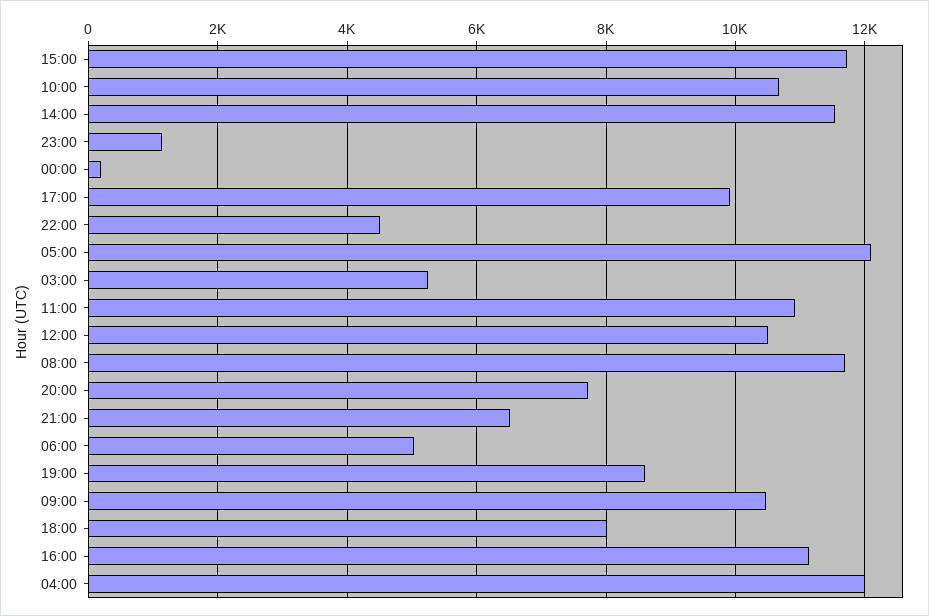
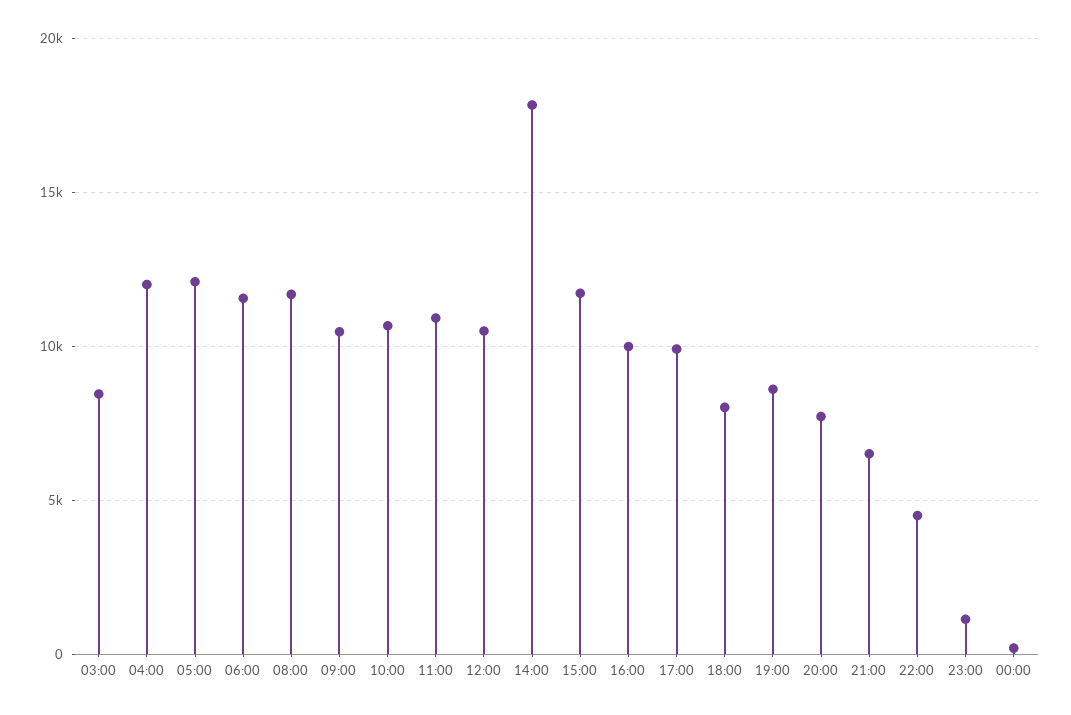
14:00: 11600 -> 18000
03:00: 5200 -> 8500
06:00: 5000 -> 11500
16:00: 11200 -> 10000

